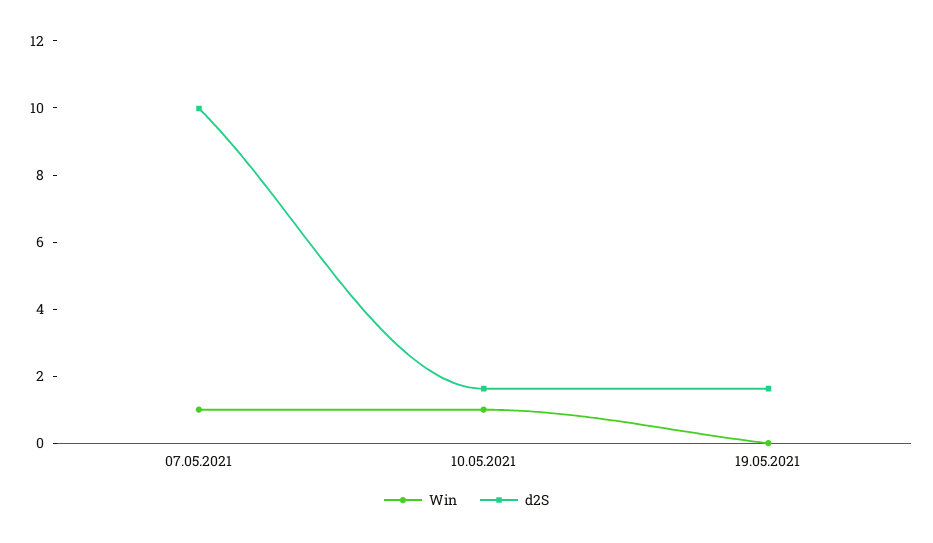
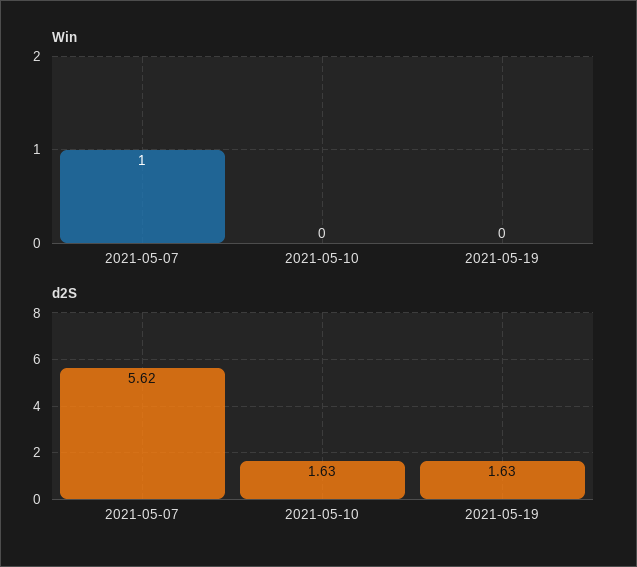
d2S, 07.05.2021: 10 -> 5.62
Win, 10.05.2021: 1 -> 0

